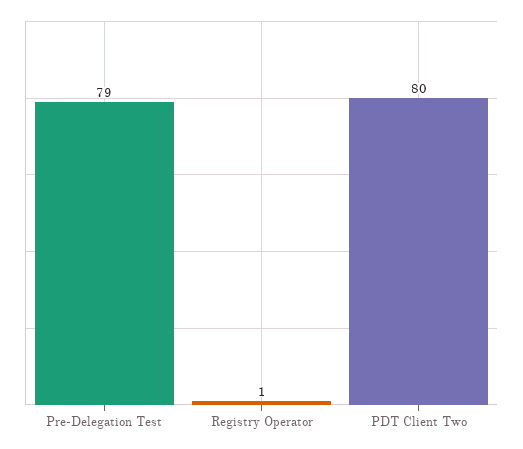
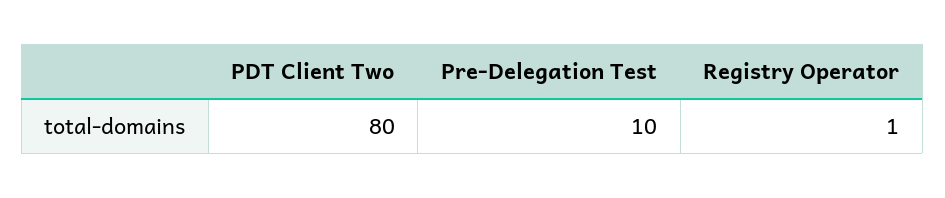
Pre-Delegation Test: 79 -> 10

